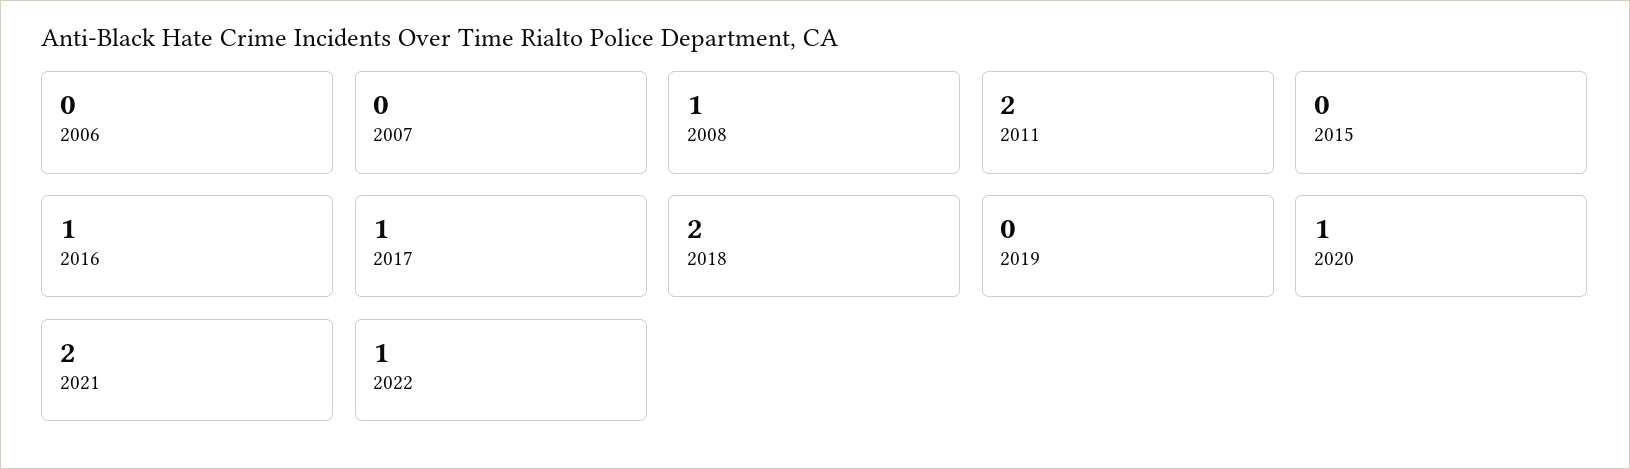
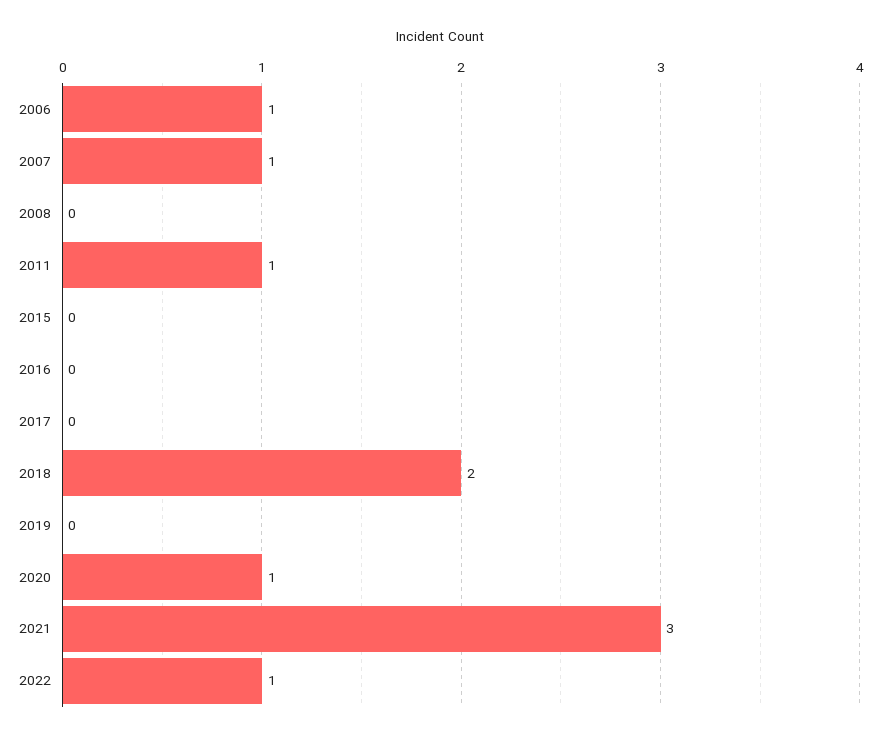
2006: 0 -> 1
2007: 0 -> 1
2008: 1 -> 0
2011: 2 -> 1
2016: 1 -> 0
2017: 1 -> 0
2021: 2 -> 3

